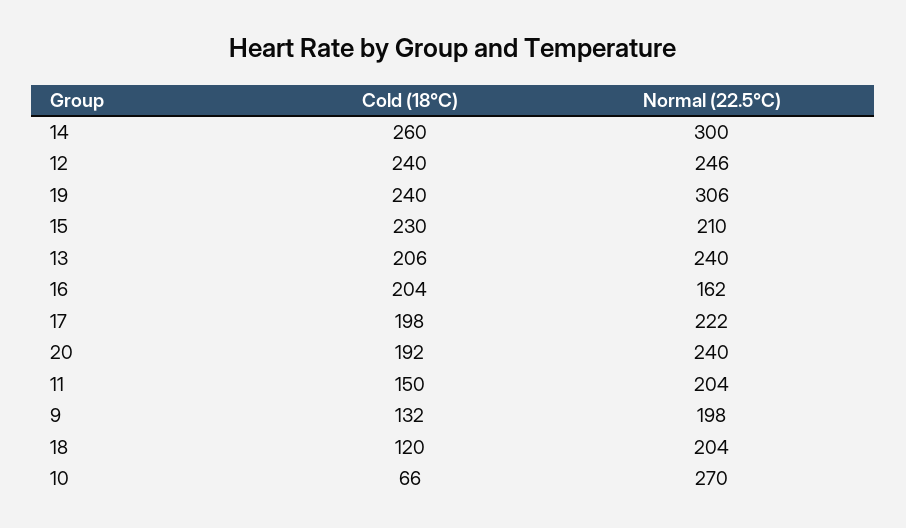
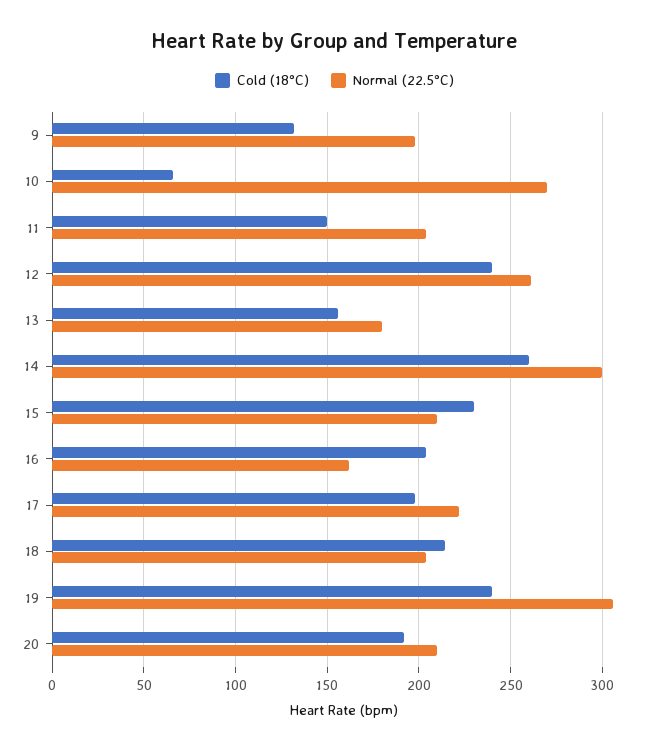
Normal (22.5°C), 12: 246 -> 260
Cold (18°C), 13: 206 -> 155
Normal (22.5°C), 13: 240 -> 180
Normal (22.5°C), 20: 240 -> 210
Cold (18°C), 18: 120 -> 215

